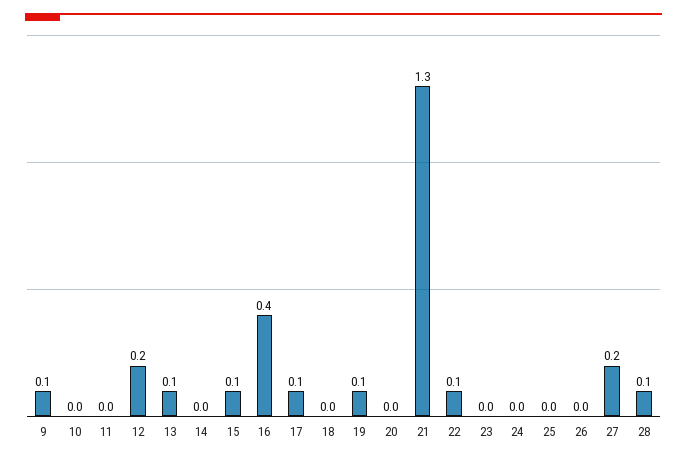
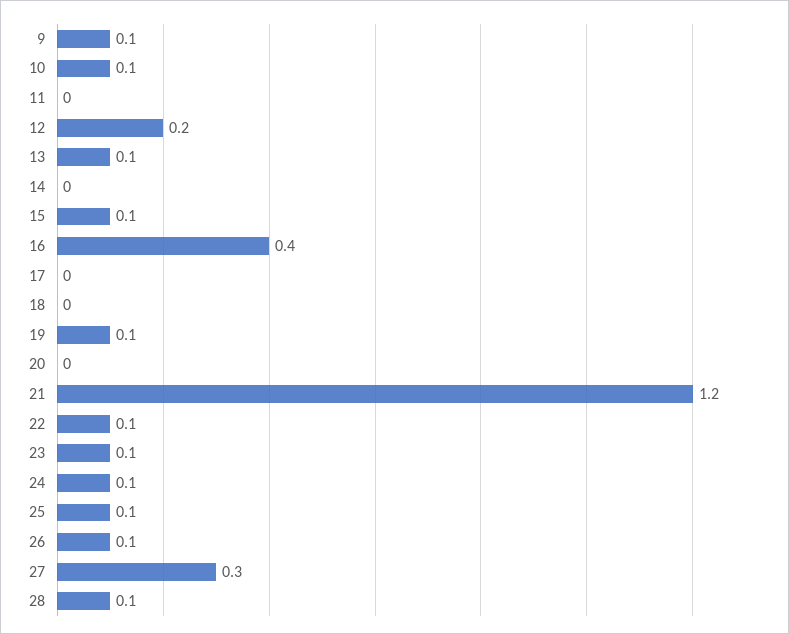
10: 0 -> 0.1
17: 0.1 -> 0
21: 1.3 -> 1.2
23: 0 -> 0.1
24: 0 -> 0.1
25: 0 -> 0.1
26: 0 -> 0.1
27: 0.2 -> 0.3

